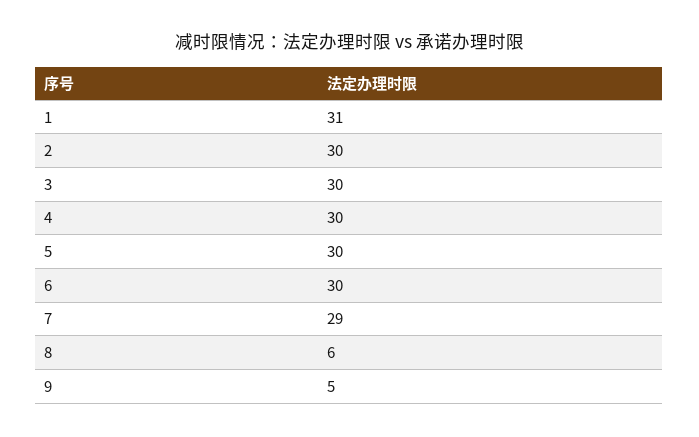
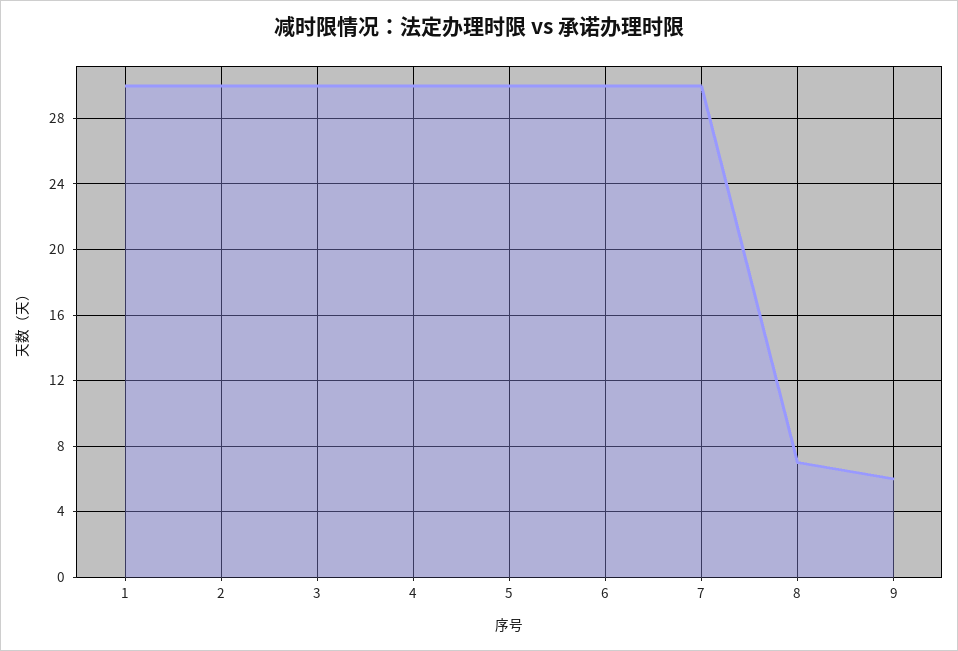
1: 31 -> 30
7: 29 -> 30
8: 6 -> 7
9: 5 -> 6

